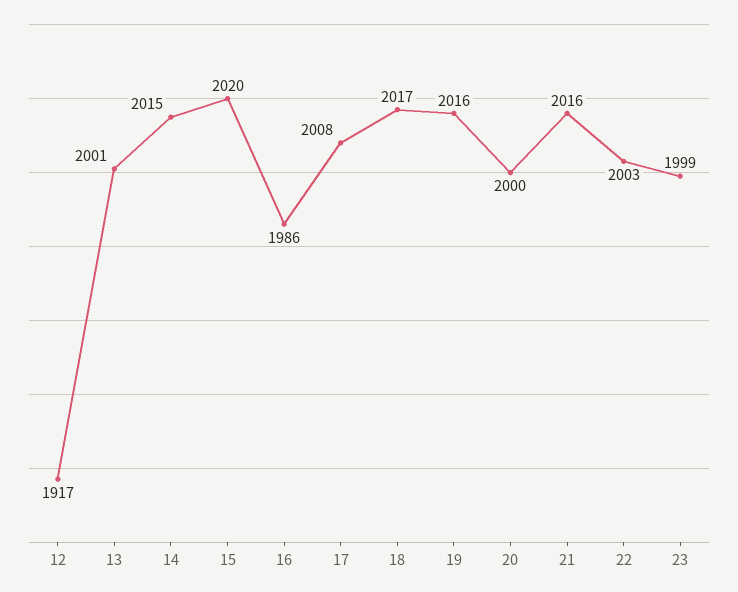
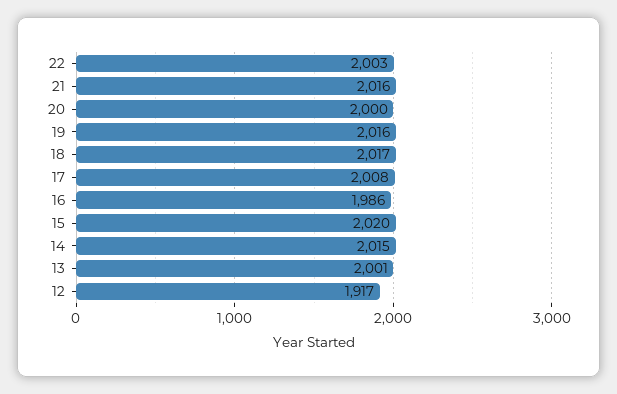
23: 1999 -> none

